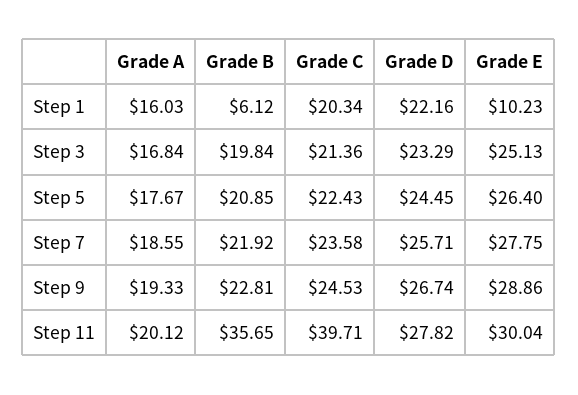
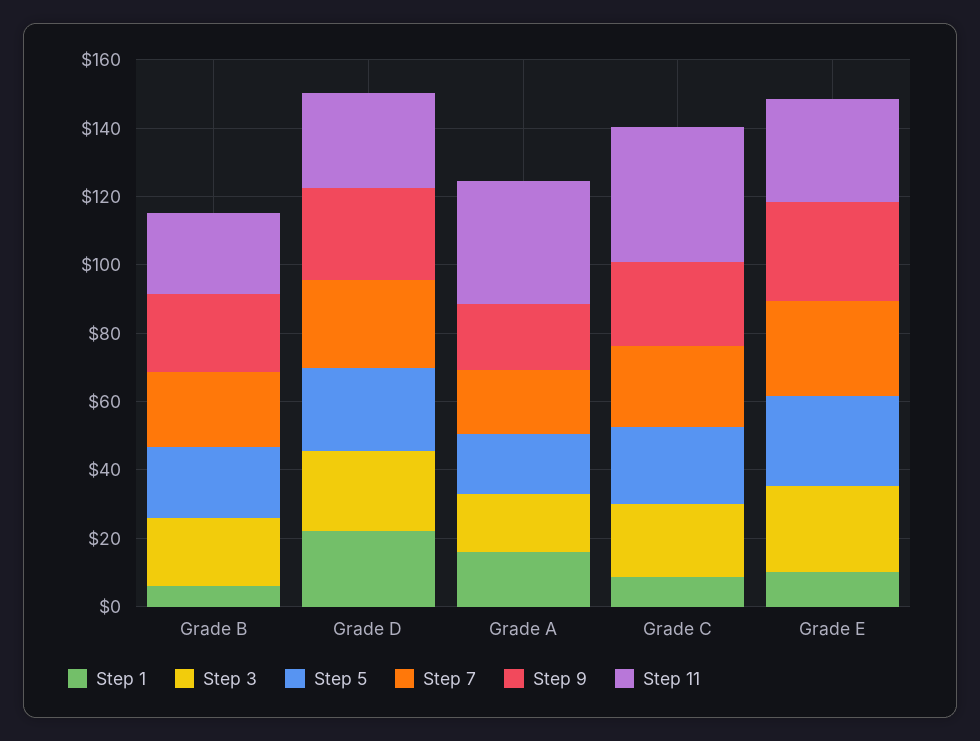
Step 1, Grade C: 20.34 -> 10
Step 11, Grade A: 20.12 -> 35
Step 11, Grade B: 35.65 -> 25

